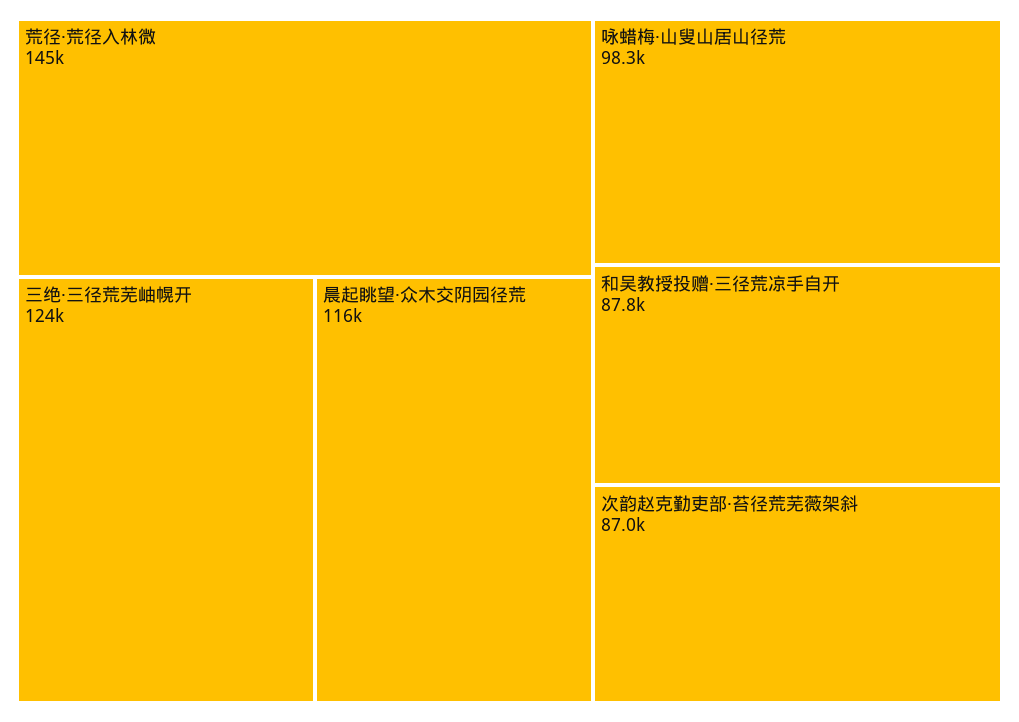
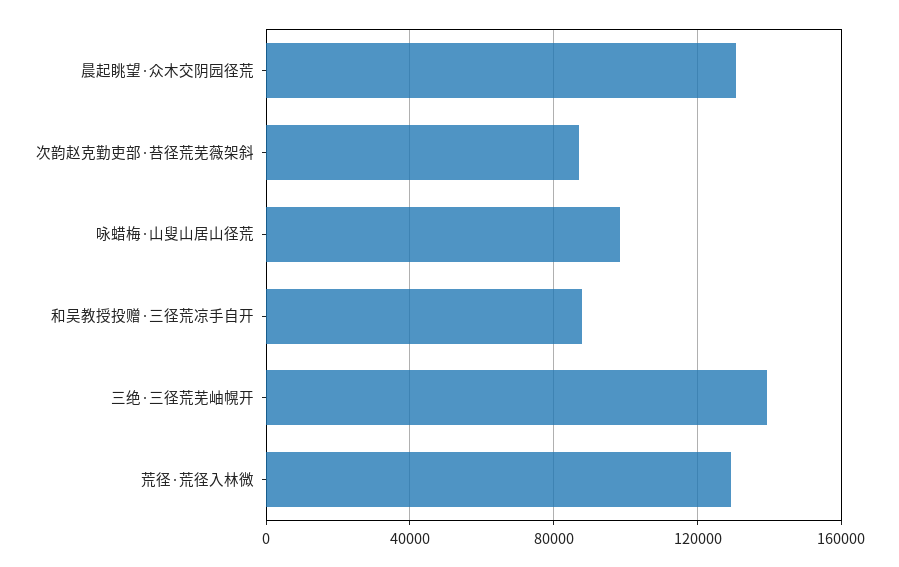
荒径·荒径入林微: 145000 -> 130000
三绝·三径荒芜岫幌开: 124000 -> 140000
晨起眺望·众木交阴园径荒: 116000 -> 130000

